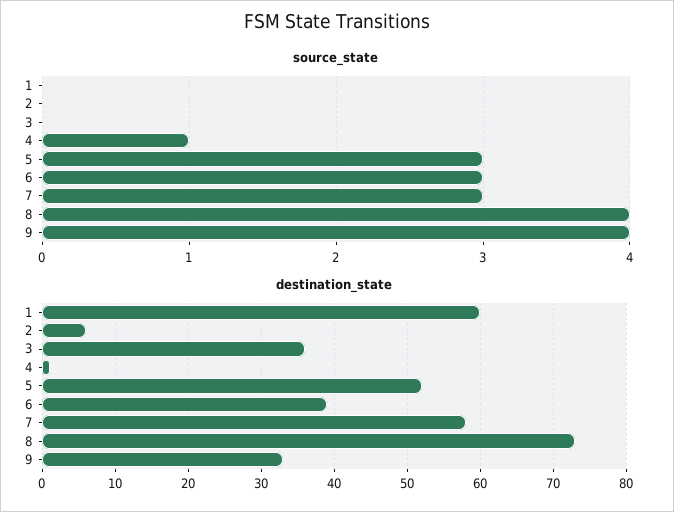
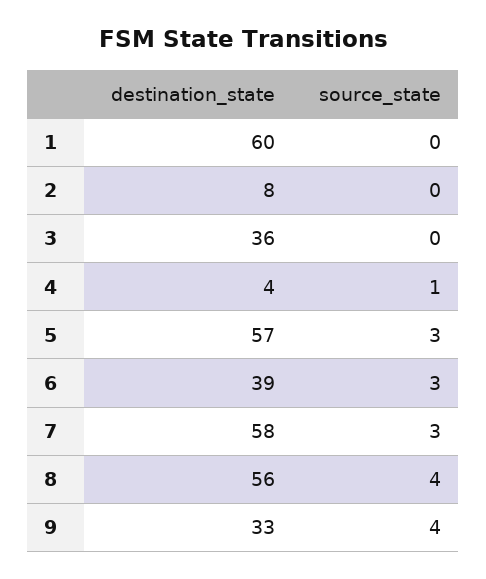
destination_state, 2: 6 -> 8
destination_state, 4: 1 -> 4
destination_state, 5: 52 -> 57
destination_state, 8: 73 -> 56

